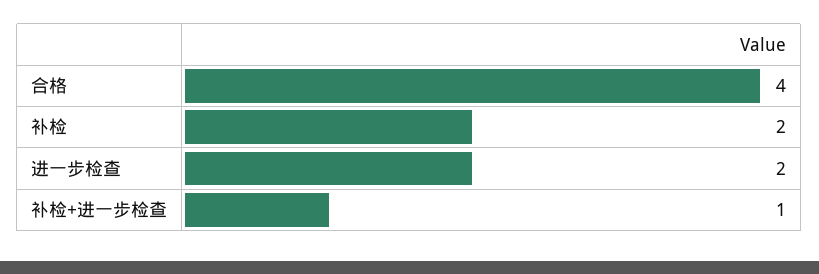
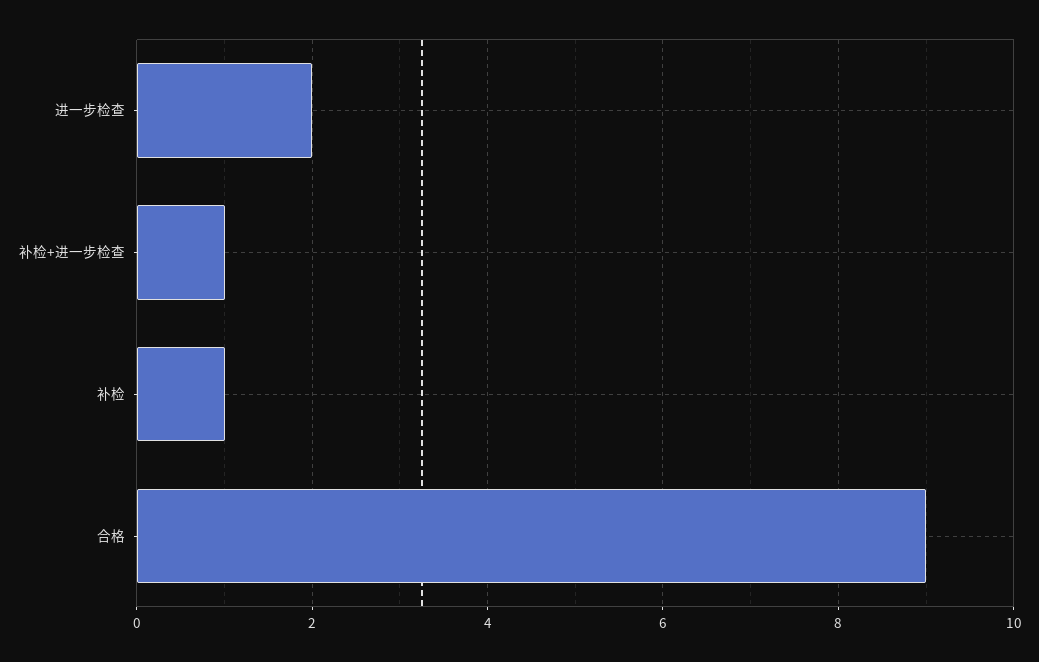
合格: 4 -> 9
补检: 2 -> 1

